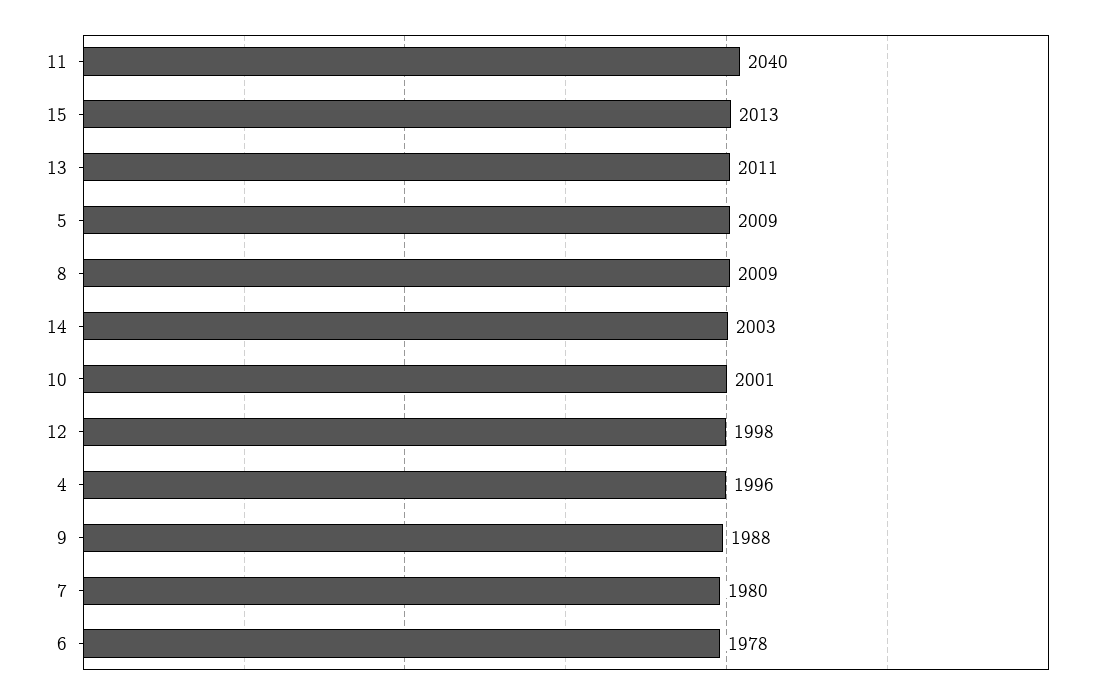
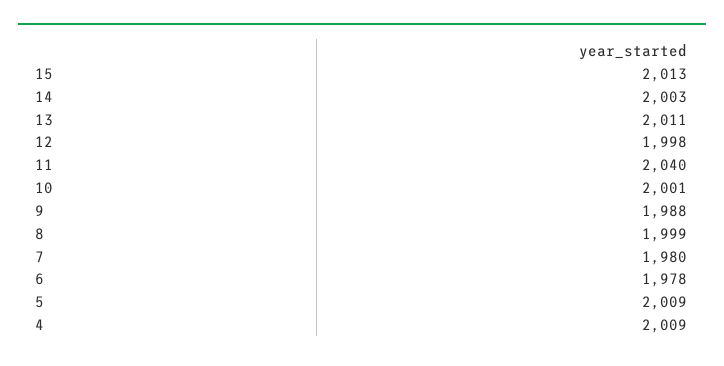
8: 2009 -> 1999
4: 1996 -> 2009

